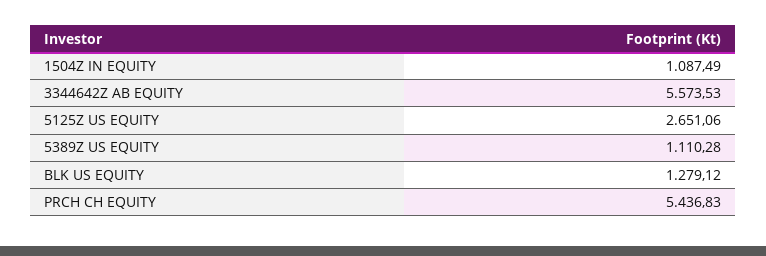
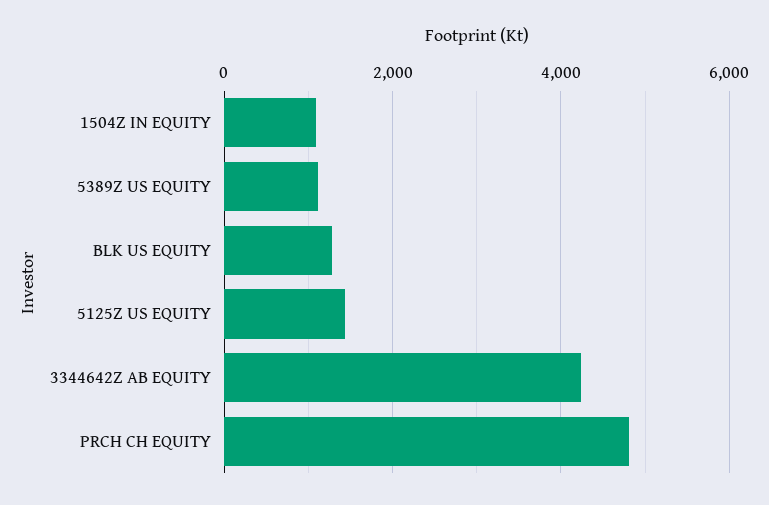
3344642Z AB EQUITY: 5573.53 -> 4200
5125Z US EQUITY: 2651.06 -> 1400
PRCH CH EQUITY: 5436.83 -> 4800

